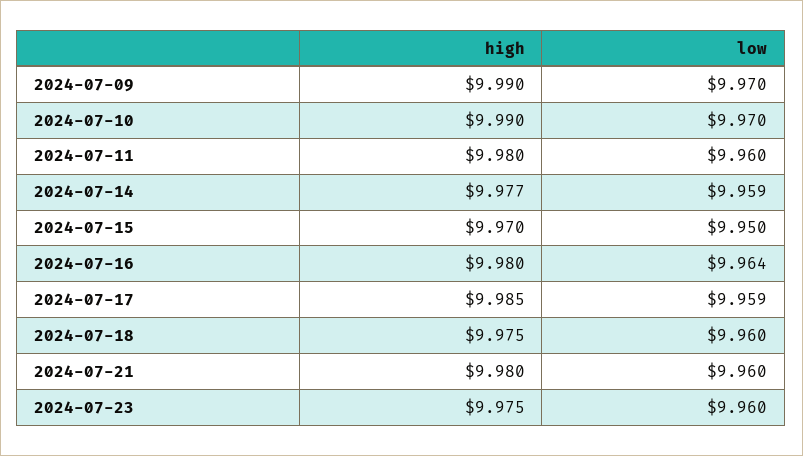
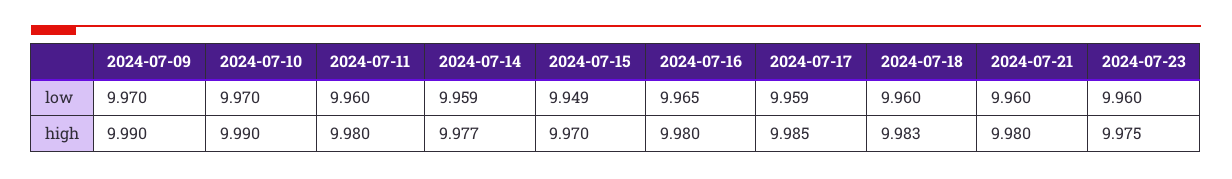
low, 2024-07-15: 9.95 -> 9.949
low, 2024-07-16: 9.964 -> 9.965
high, 2024-07-18: 9.975 -> 9.983

